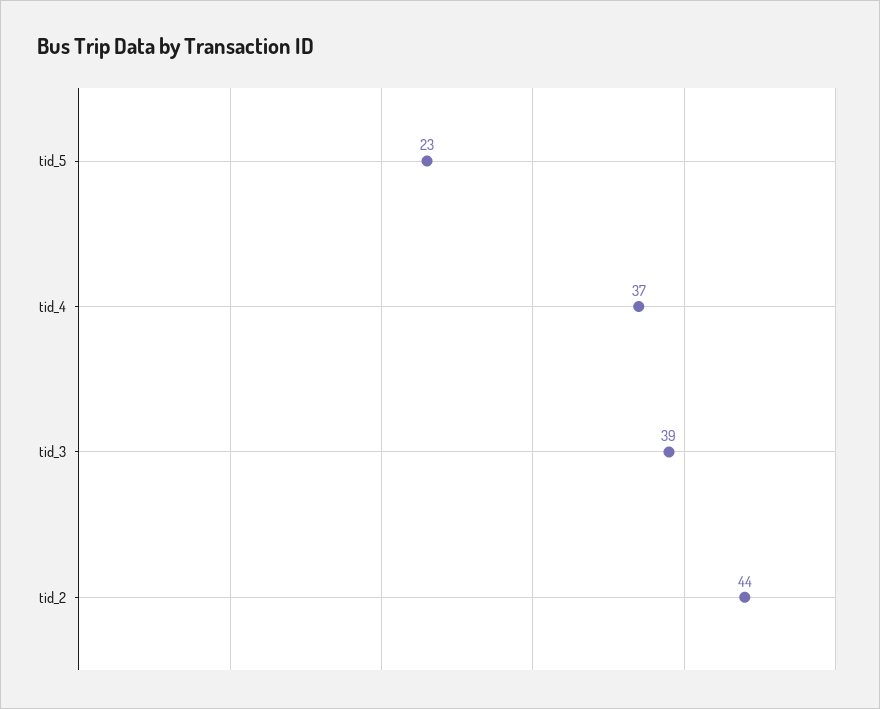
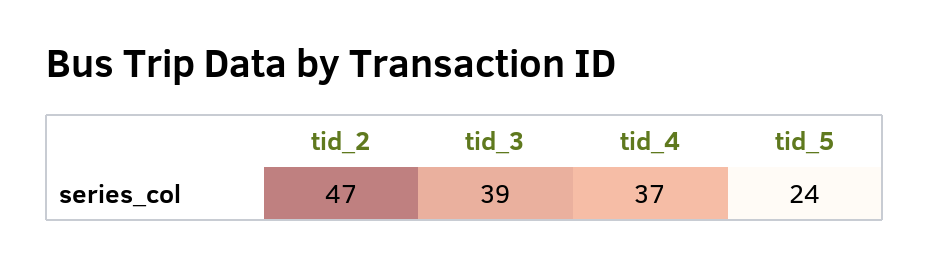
tid_5: 23 -> 24
tid_2: 44 -> 47

